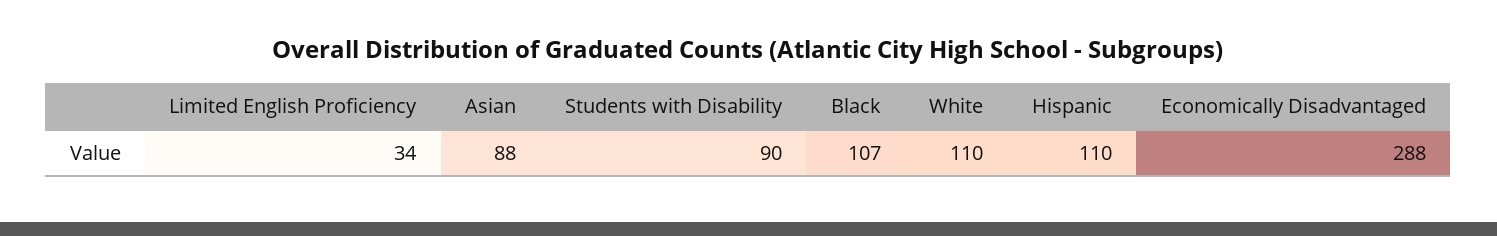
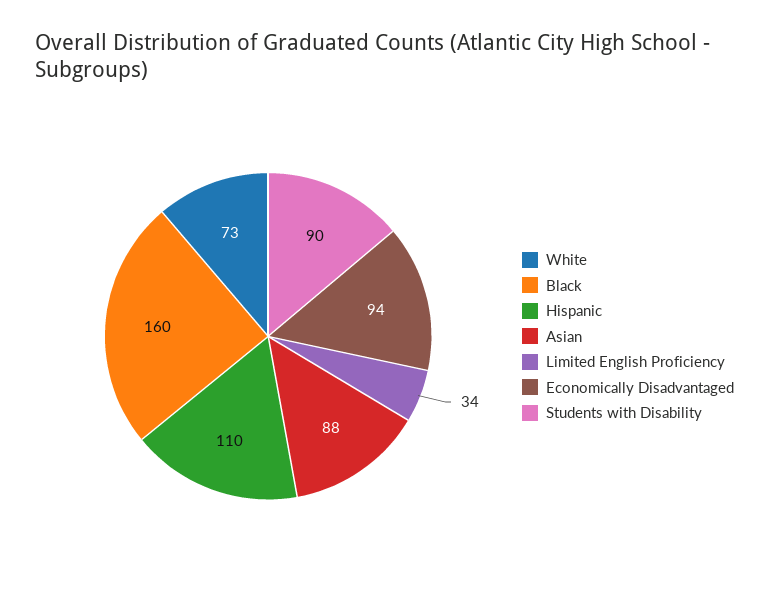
Black: 107 -> 160
White: 110 -> 73
Economically Disadvantaged: 288 -> 94

